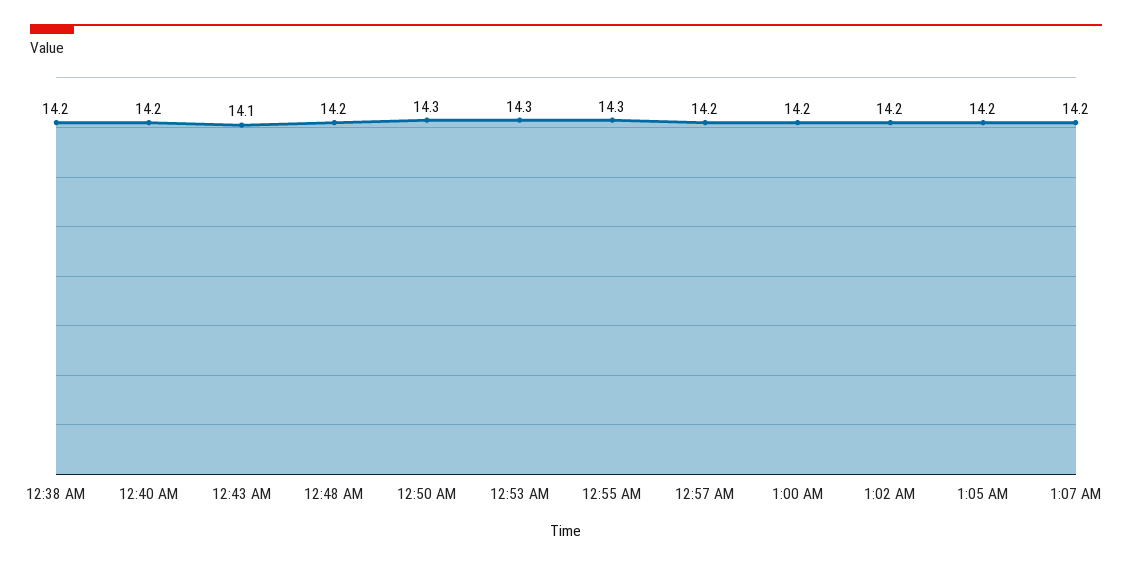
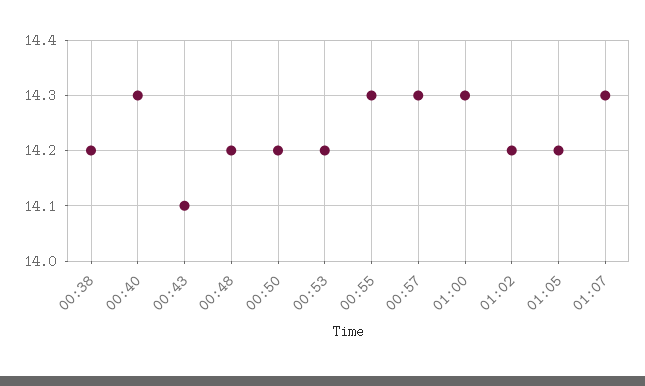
12:40 AM: 14.2 -> 14.3
12:50 AM: 14.3 -> 14.2
12:53 AM: 14.3 -> 14.2
12:57 AM: 14.2 -> 14.3
1:00 AM: 14.2 -> 14.3
1:07 AM: 14.2 -> 14.3

